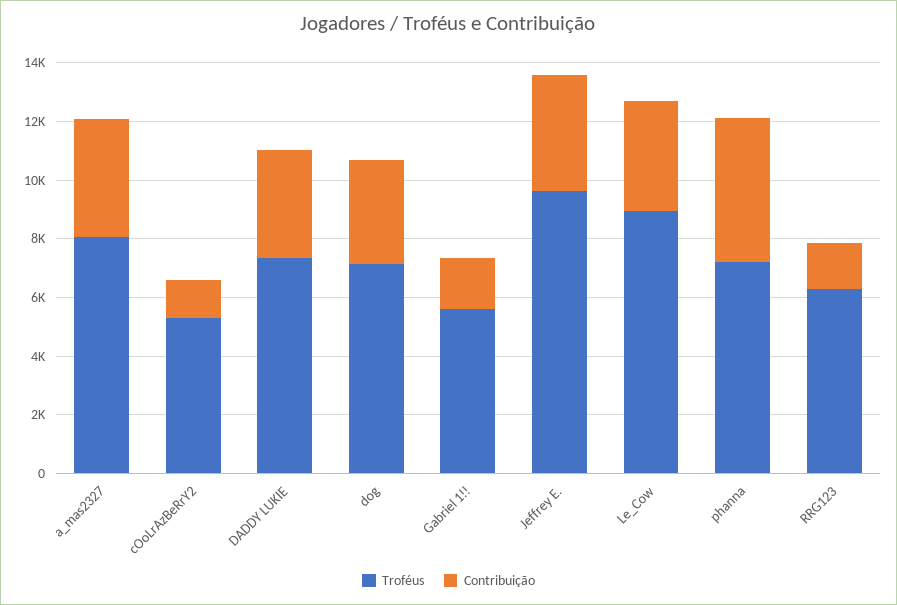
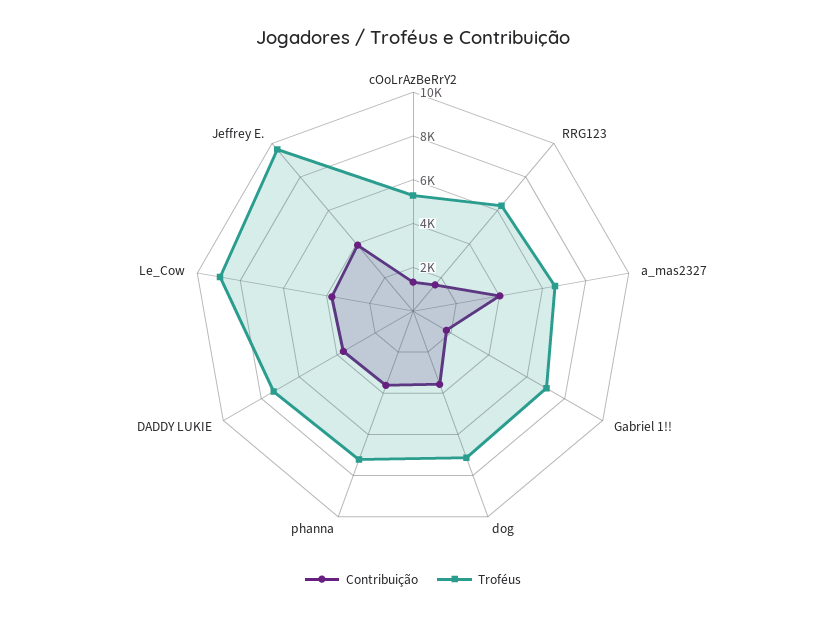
Troféus, a_mas2327: 8000 -> 6500
Troféus, Gabriel 1!!: 5500 -> 7000
Contribuição, phanna: 5000 -> 3500

